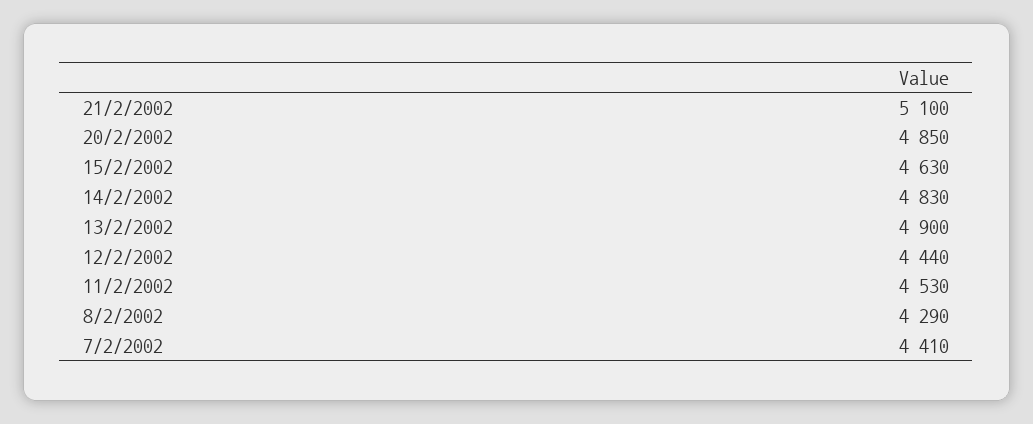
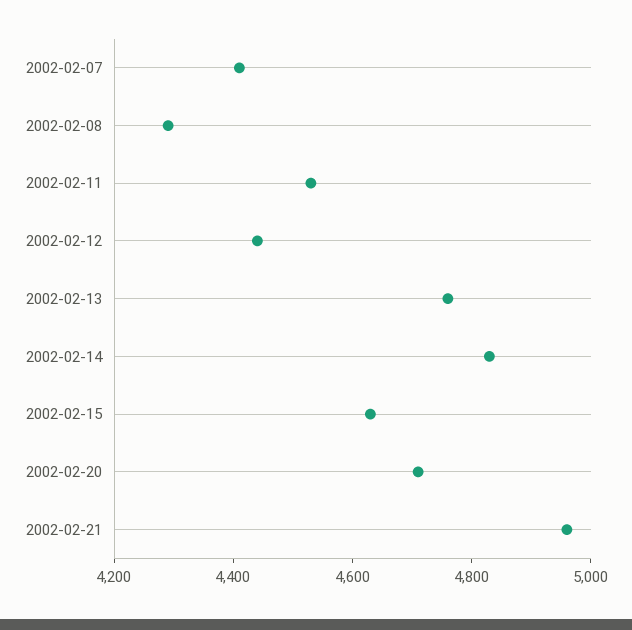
21/2/2002: 5100 -> 4950
20/2/2002: 4850 -> 4700
13/2/2002: 4900 -> 4750

